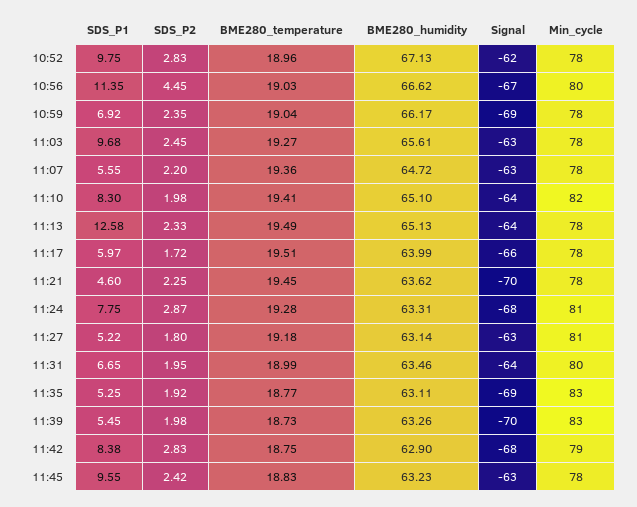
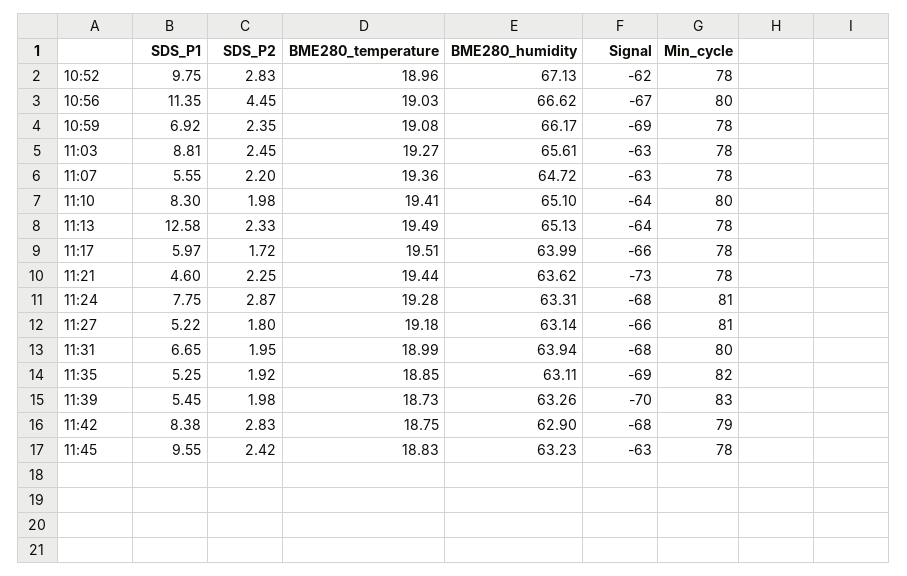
BME280_temperature, 10:59: 19.04 -> 19.08
SDS_P1, 11:03: 9.68 -> 8.81
Min_cycle, 11:10: 82 -> 80
BME280_temperature, 11:21: 19.45 -> 19.44
Signal, 11:21: -70 -> -73
Signal, 11:27: -63 -> -66
BME280_humidity, 11:31: 63.46 -> 63.94
Signal, 11:31: -64 -> -68
BME280_temperature, 11:35: 18.77 -> 18.85
Min_cycle, 11:35: 83 -> 82

